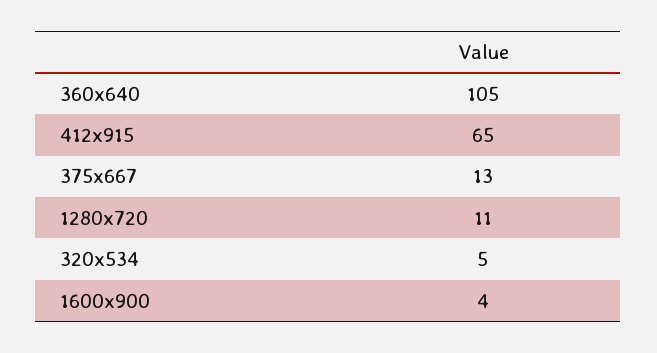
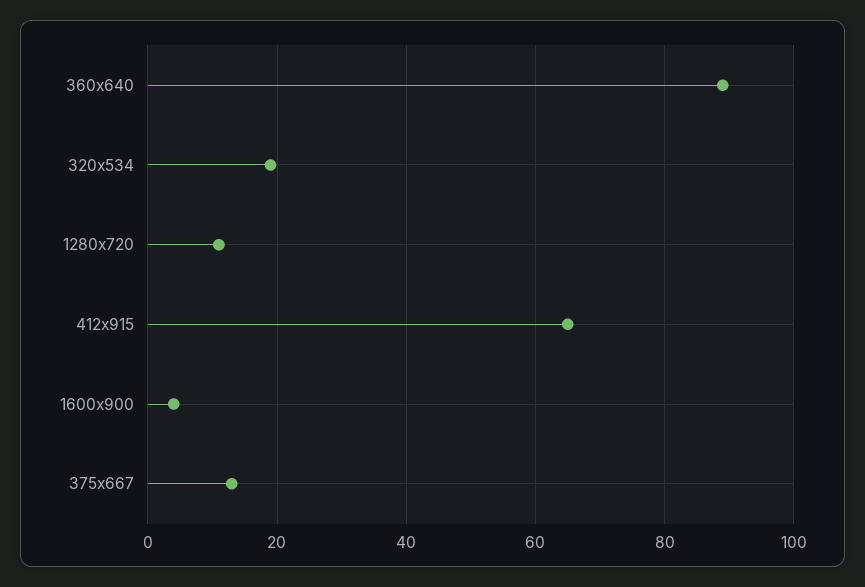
360x640: 105 -> 90
320x534: 5 -> 20

